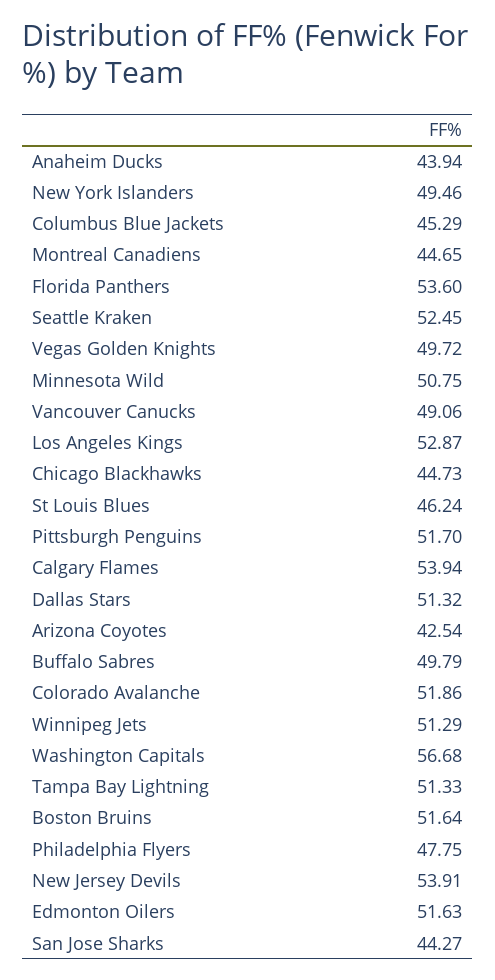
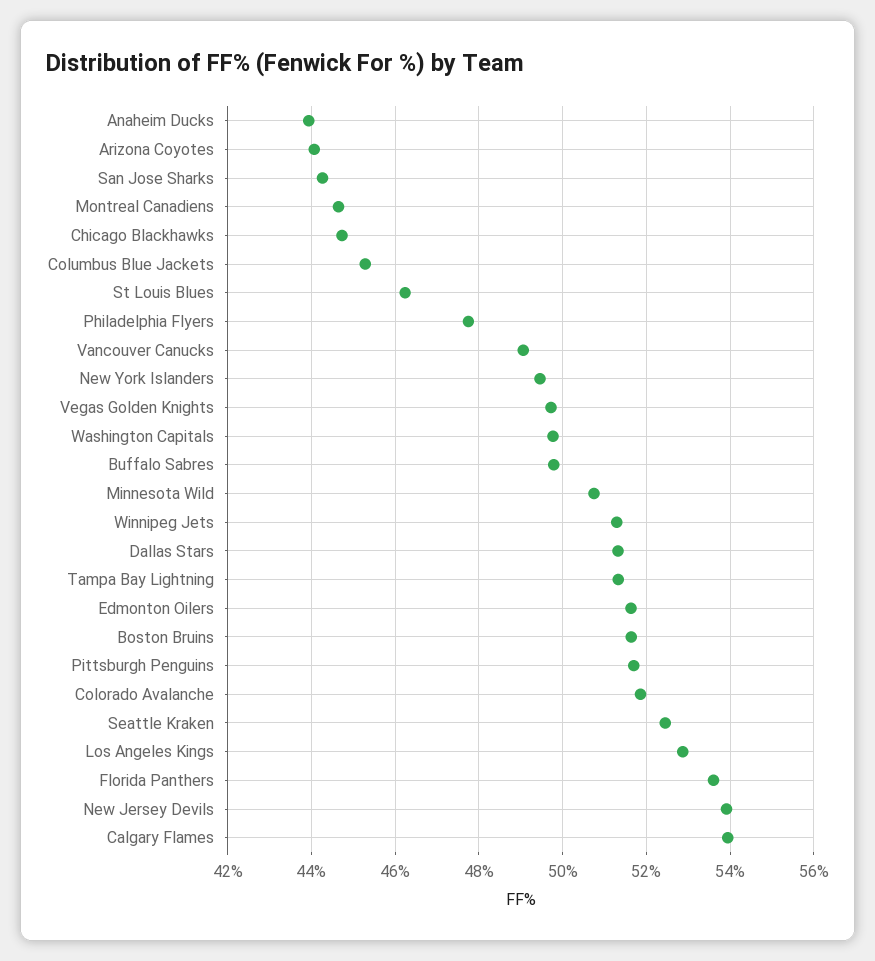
Arizona Coyotes: 42.54 -> 44
Washington Capitals: 56.68 -> 49.8

